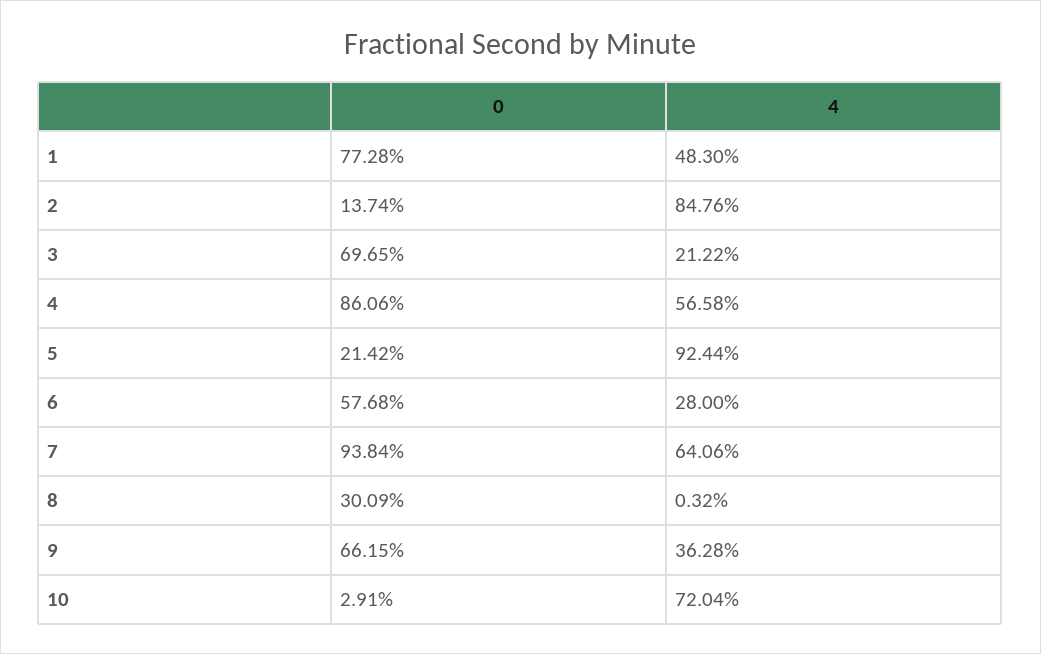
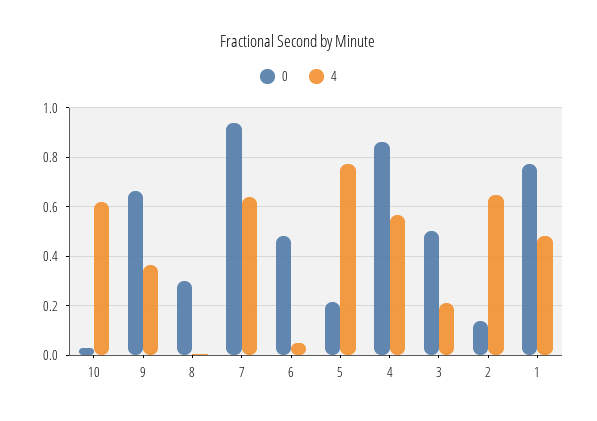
4, 2: 0.8476 -> 0.65
0, 3: 0.6965 -> 0.5
4, 5: 0.9244 -> 0.775
0, 6: 0.5768 -> 0.475
4, 6: 0.28 -> 0.05
4, 10: 0.7204 -> 0.625

